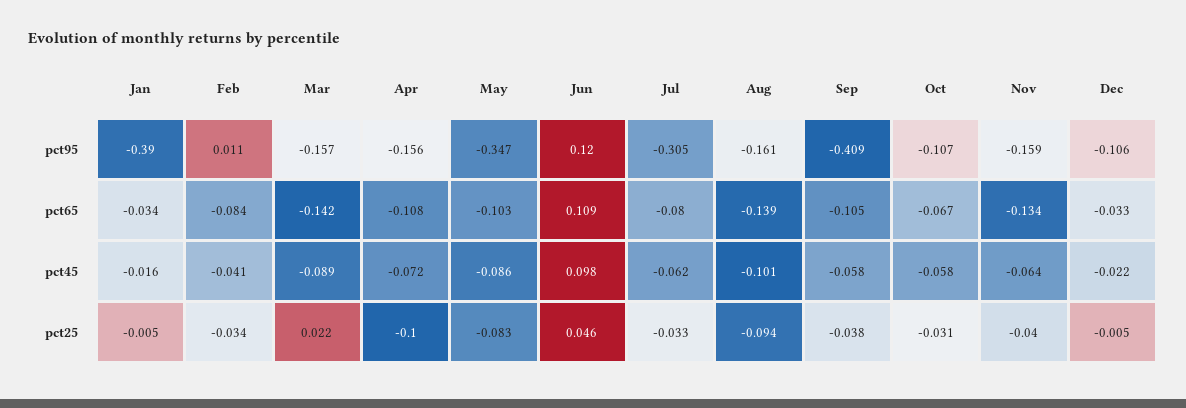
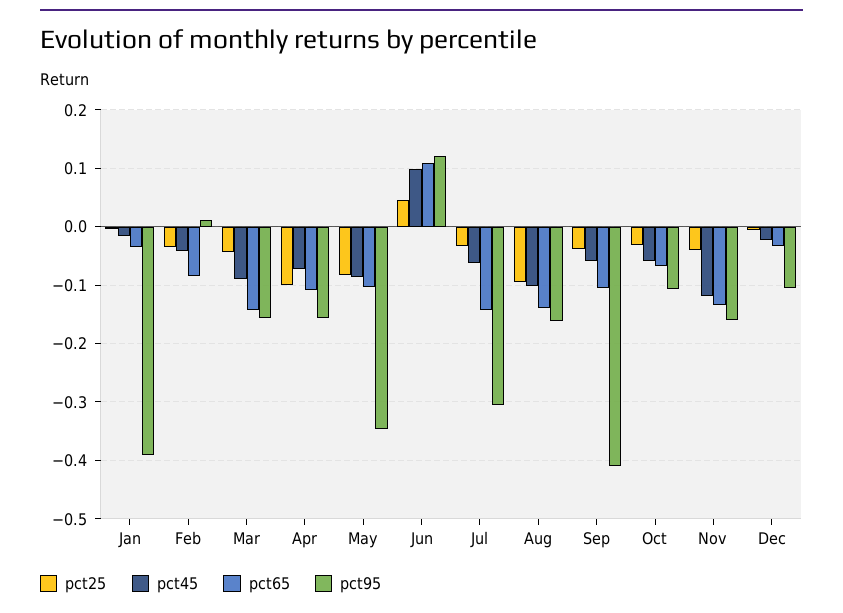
pct65, Jul: -0.08 -> -0.14
pct45, Nov: -0.064 -> -0.12
pct25, Mar: 0.022 -> -0.04

